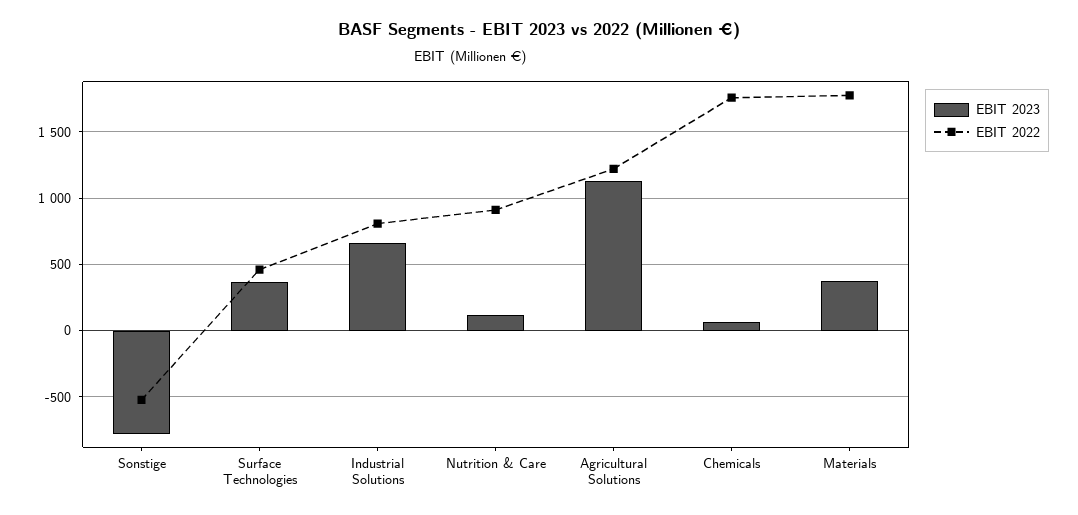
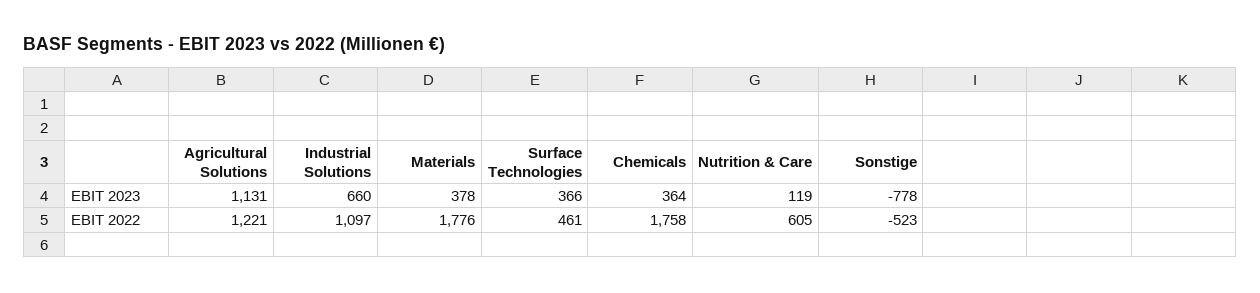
EBIT 2022, Industrial Solutions: 800 -> 1097
EBIT 2022, Nutrition & Care: 900 -> 605
EBIT 2023, Chemicals: 50 -> 364

